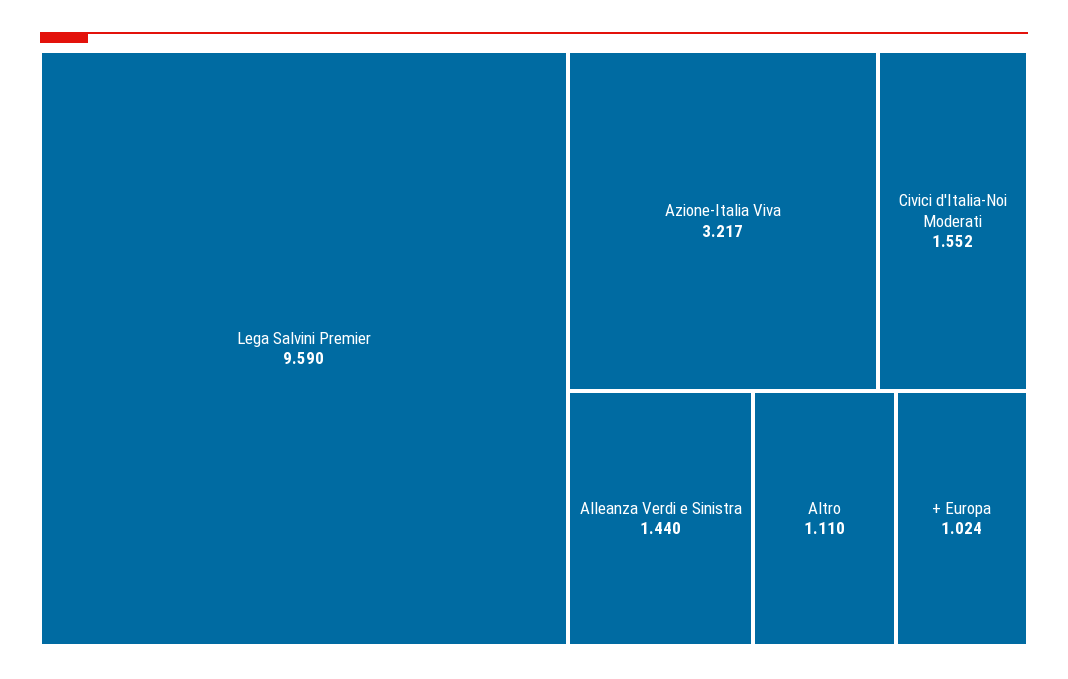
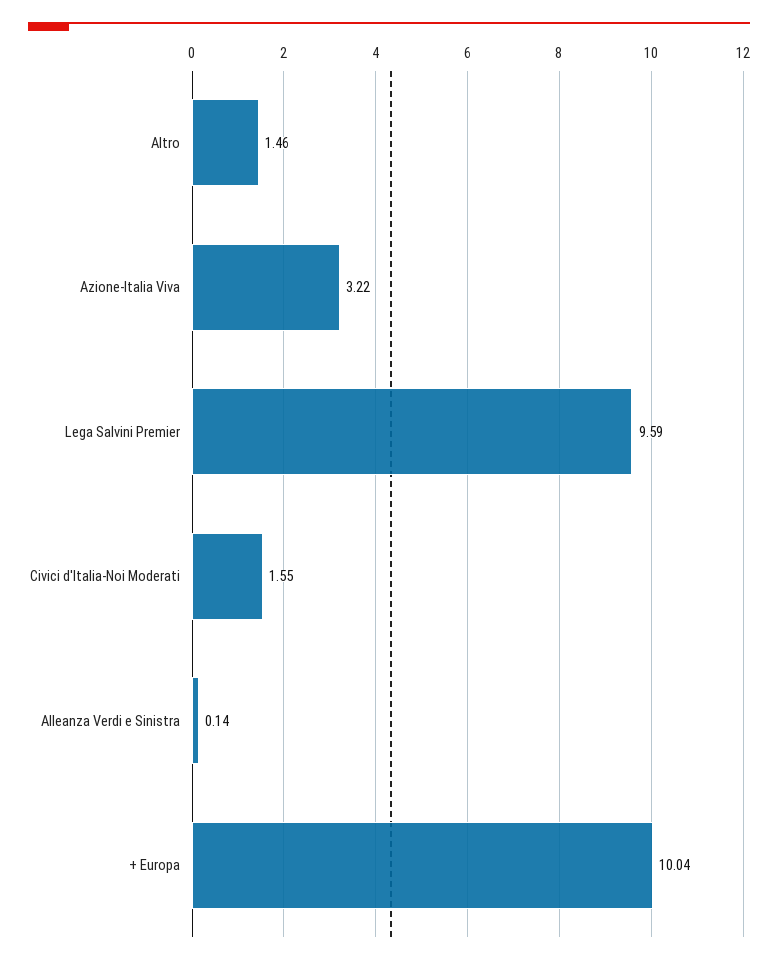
Alleanza Verdi e Sinistra: 1.44 -> 0.14
Altro: 1.11 -> 1.46
+ Europa: 1.024 -> 10.04

